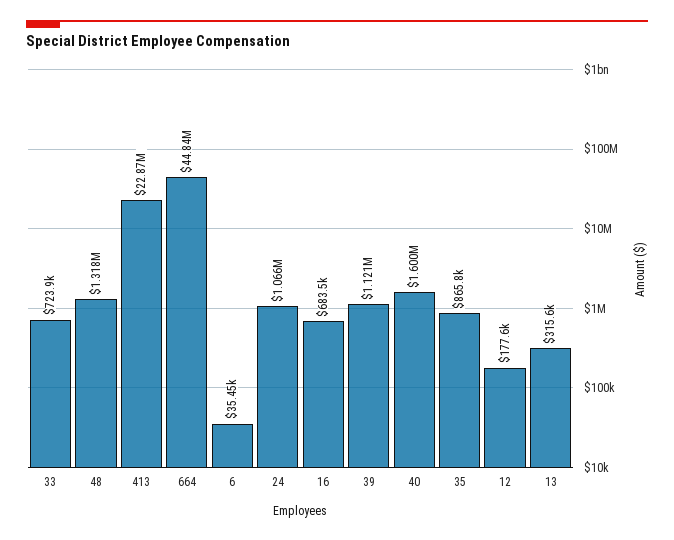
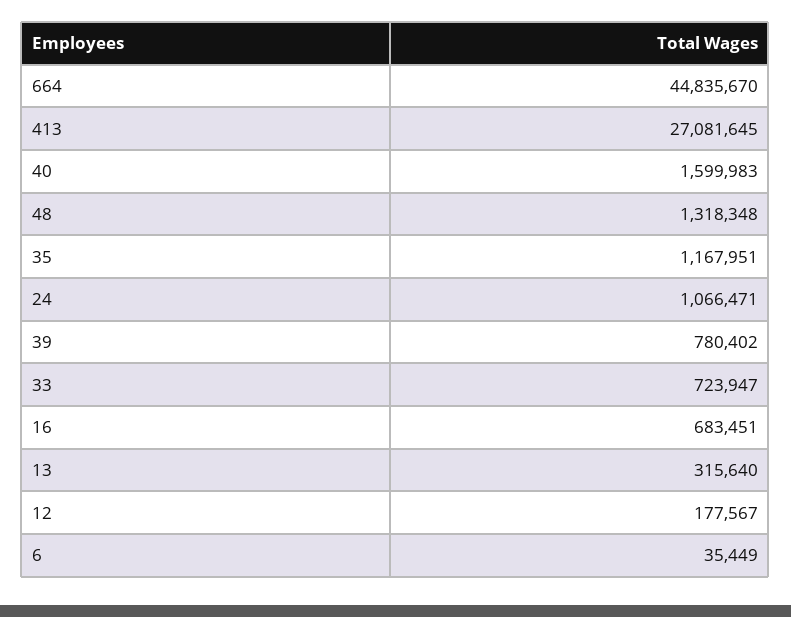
413: 22870000 -> 27081645
39: 1121000 -> 780402
35: 865800 -> 1167951

